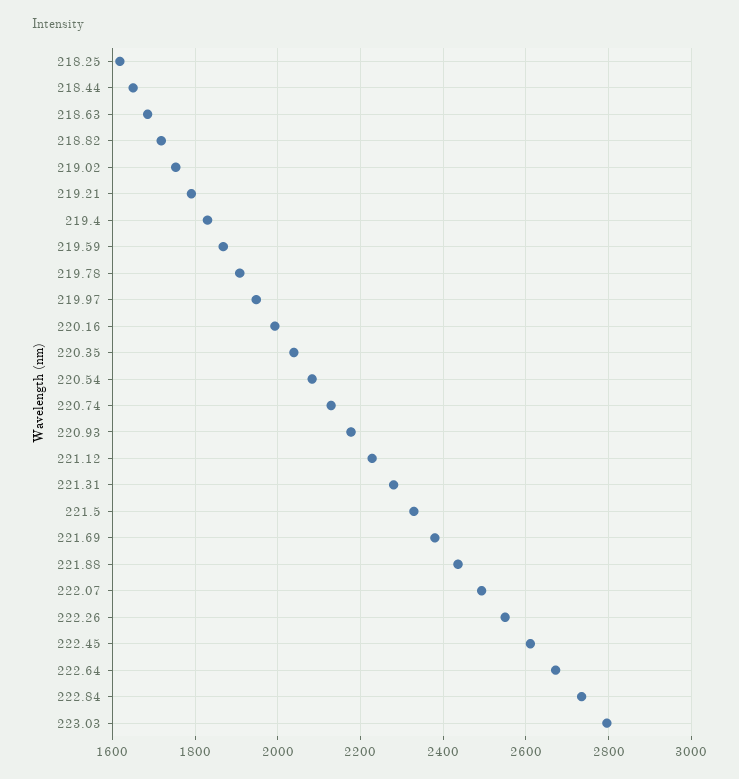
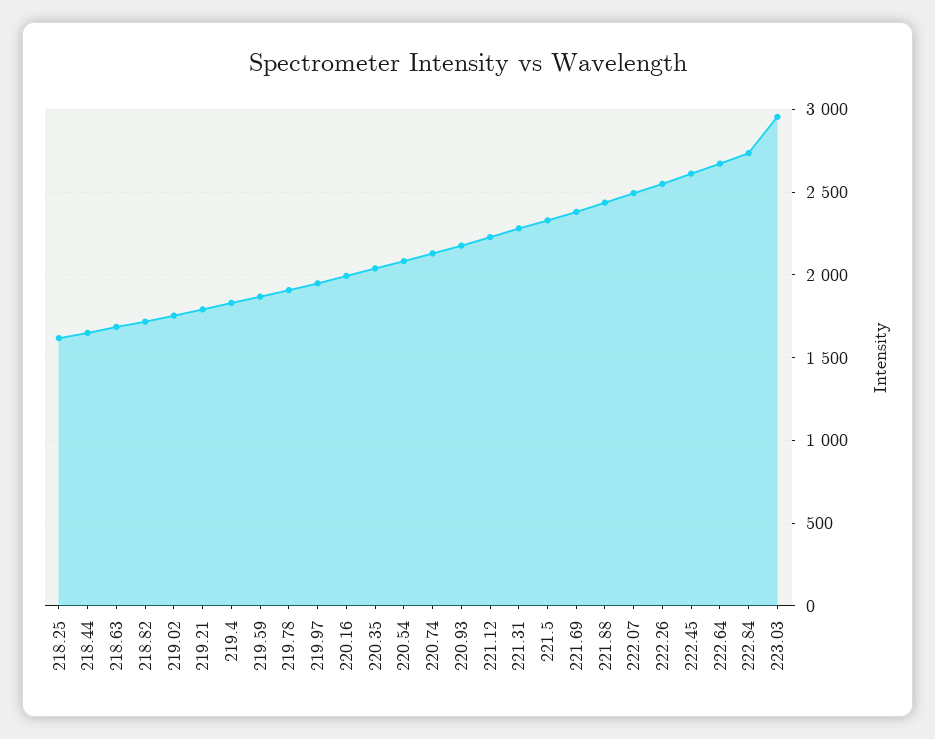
223.03: 2800 -> 2950

